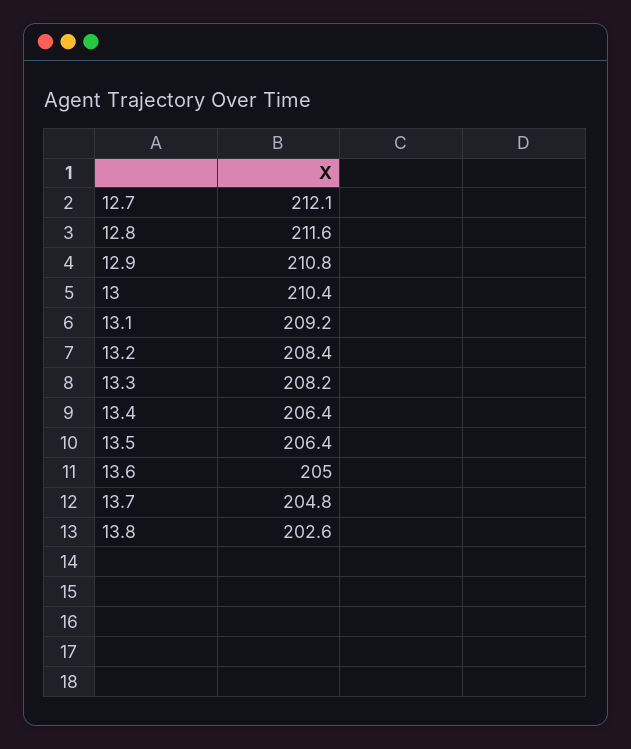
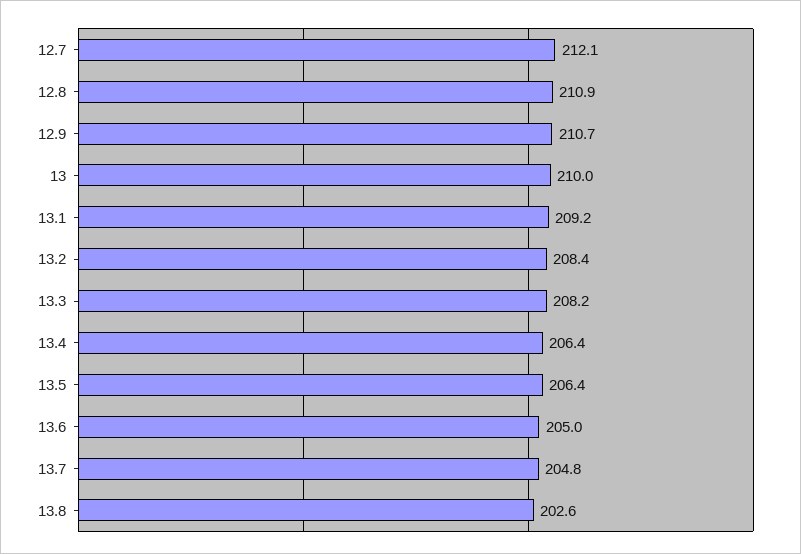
12.8: 211.6 -> 210.9
12.9: 210.8 -> 210.7
13: 210.4 -> 210

